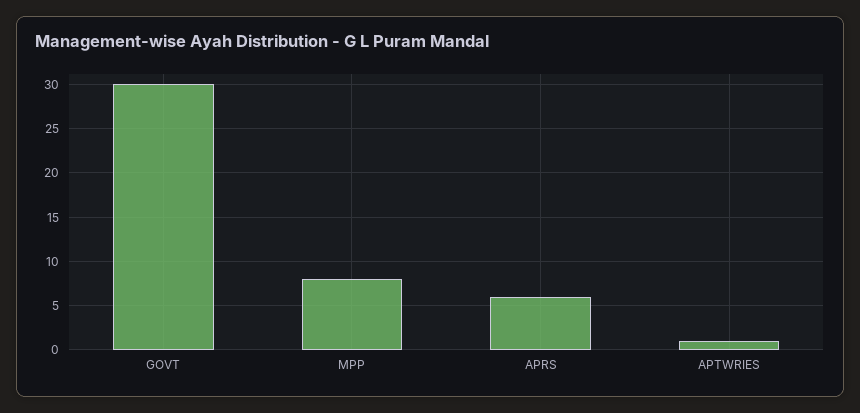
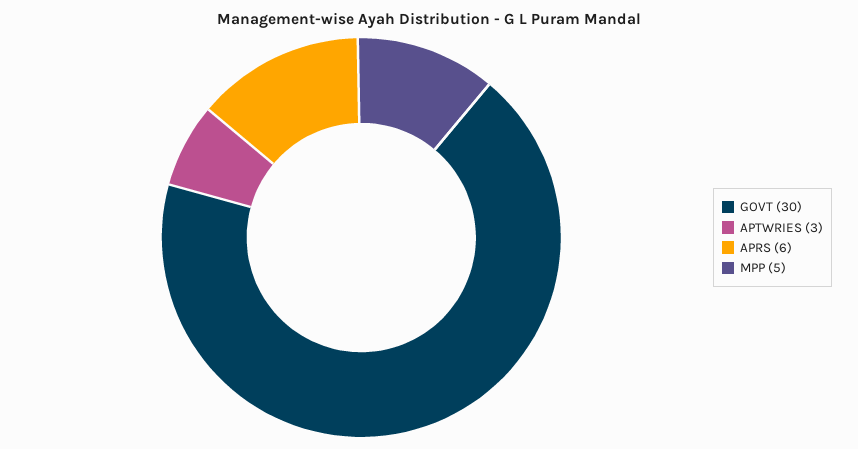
MPP: 8 -> 5
APTWRIES: 1 -> 3

